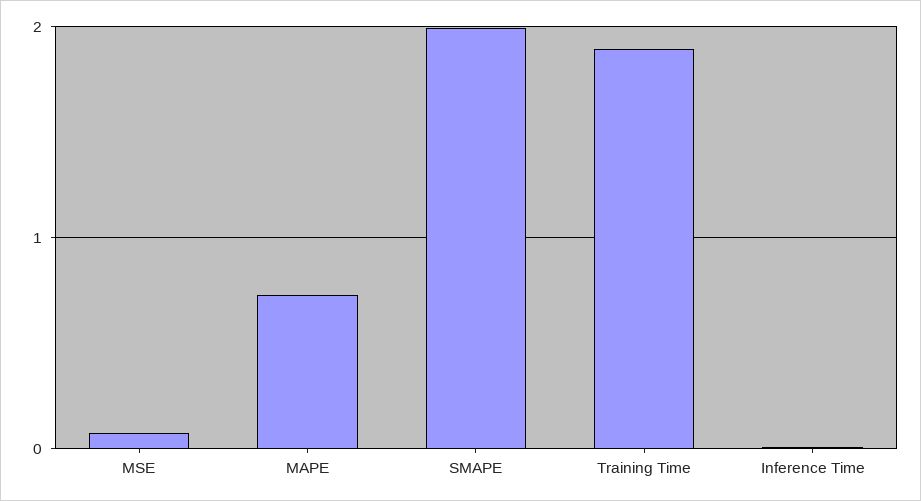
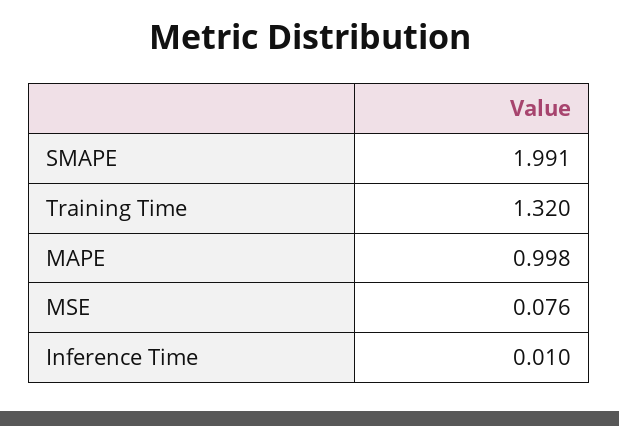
MAPE: 0.7 -> 0.998
Training Time: 1.9 -> 1.32

